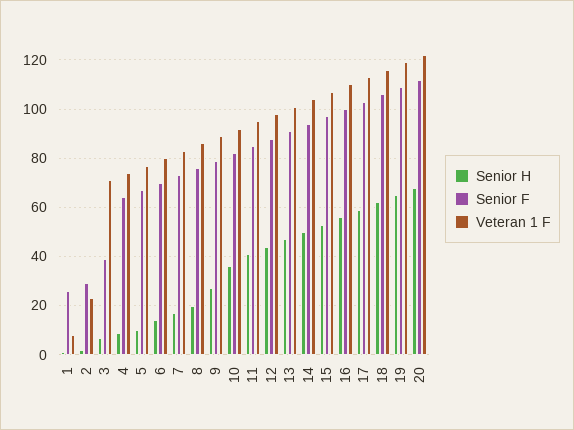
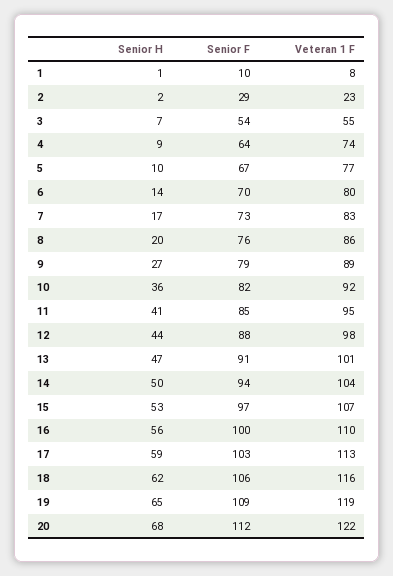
Senior F, 1: 25 -> 10
Senior F, 3: 40 -> 54
Veteran 1 F, 3: 70 -> 55

